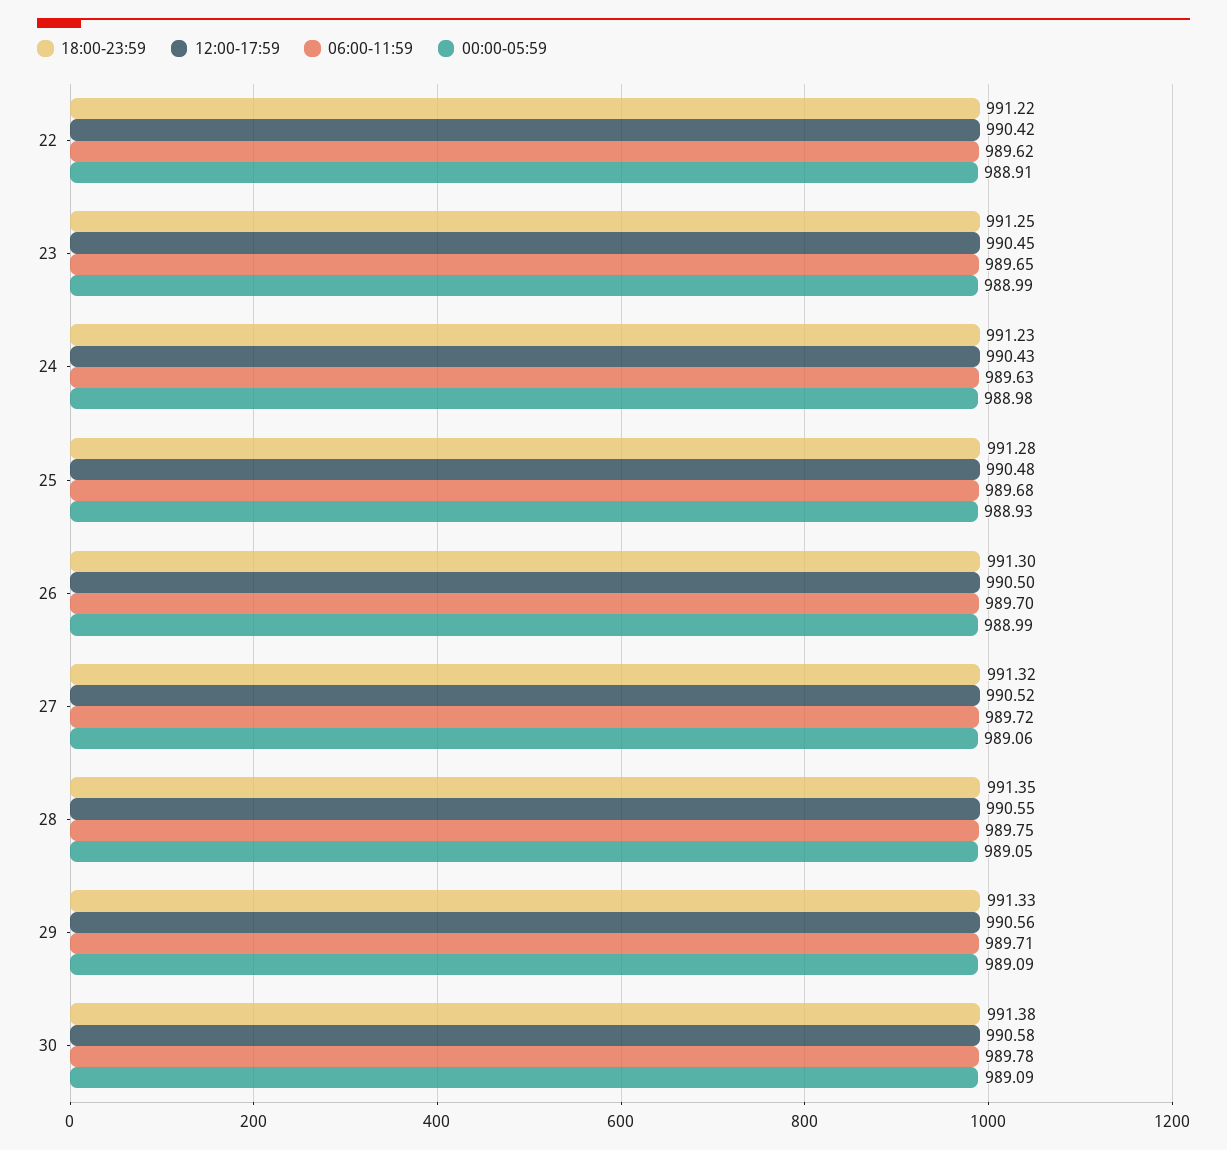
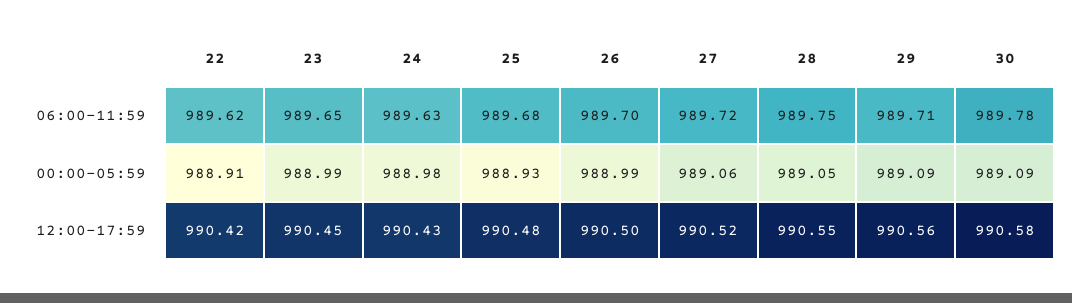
18:00-23:59, 22: 991.22 -> none
18:00-23:59, 23: 991.25 -> none
18:00-23:59, 24: 991.23 -> none
18:00-23:59, 25: 991.28 -> none
18:00-23:59, 26: 991.3 -> none
18:00-23:59, 27: 991.32 -> none
18:00-23:59, 28: 991.35 -> none
18:00-23:59, 29: 991.33 -> none
18:00-23:59, 30: 991.38 -> none

